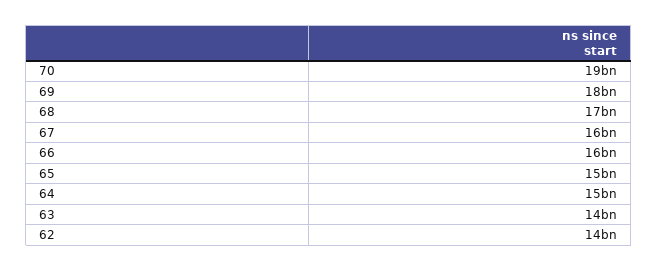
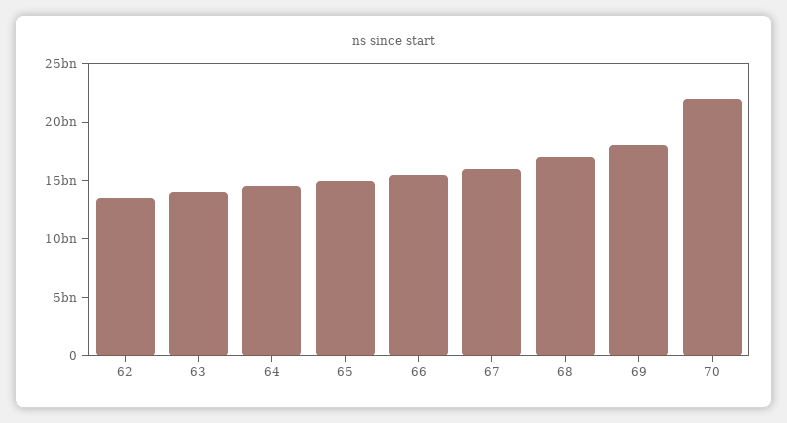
70: 19000000000 -> 22000000000

